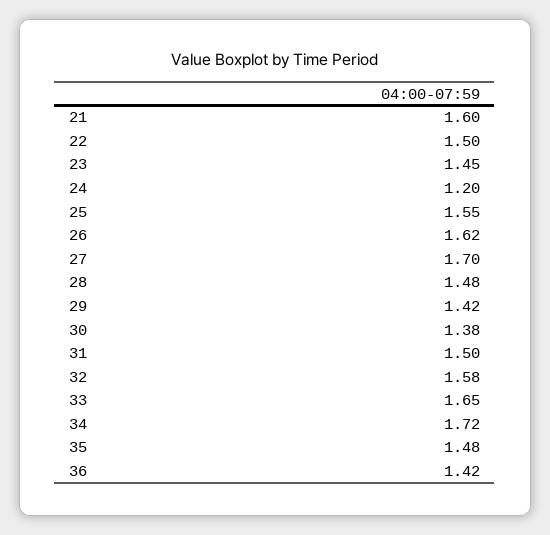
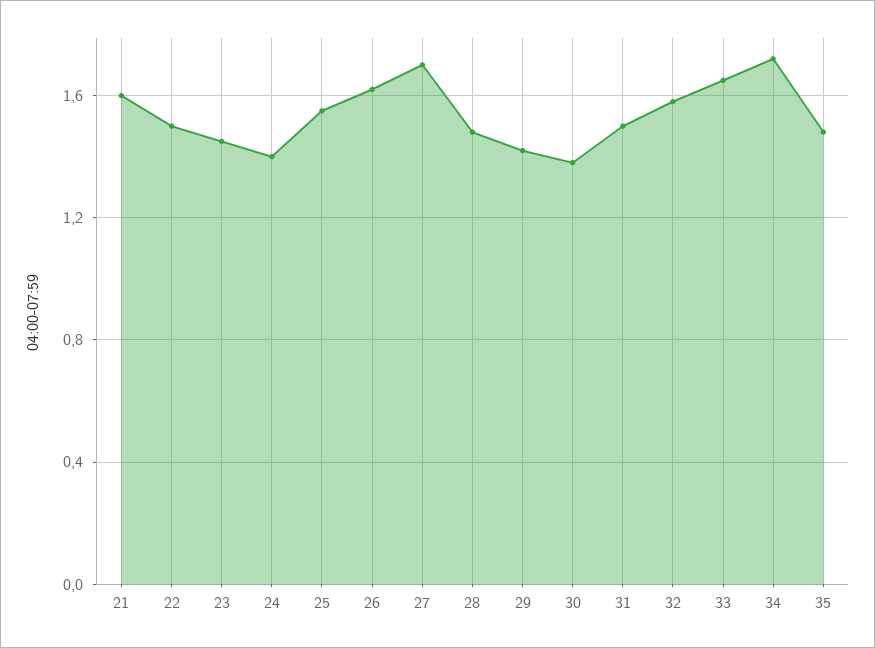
24: 1.2 -> 1.4
36: 1.42 -> none

